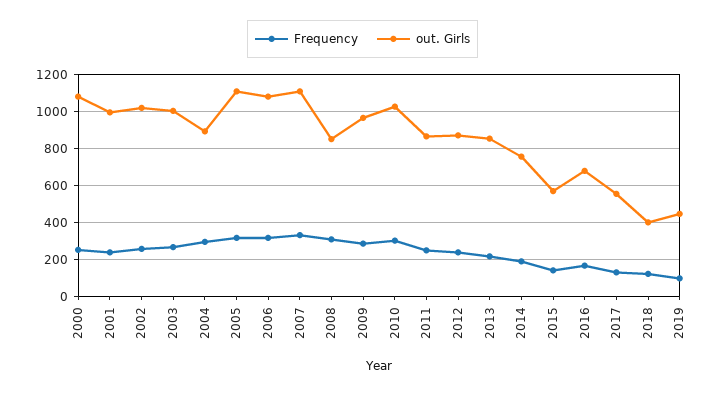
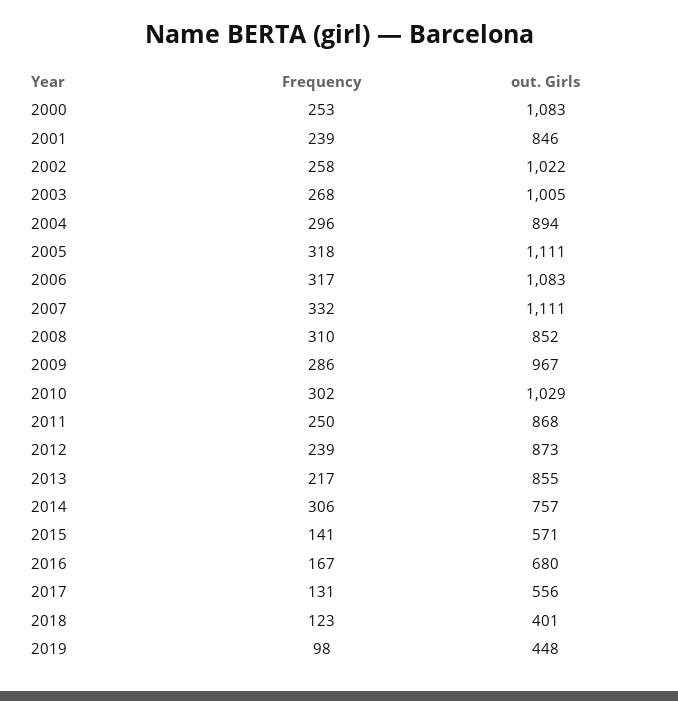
out. Girls, 2001: 1000 -> 846
Frequency, 2014: 200 -> 306

